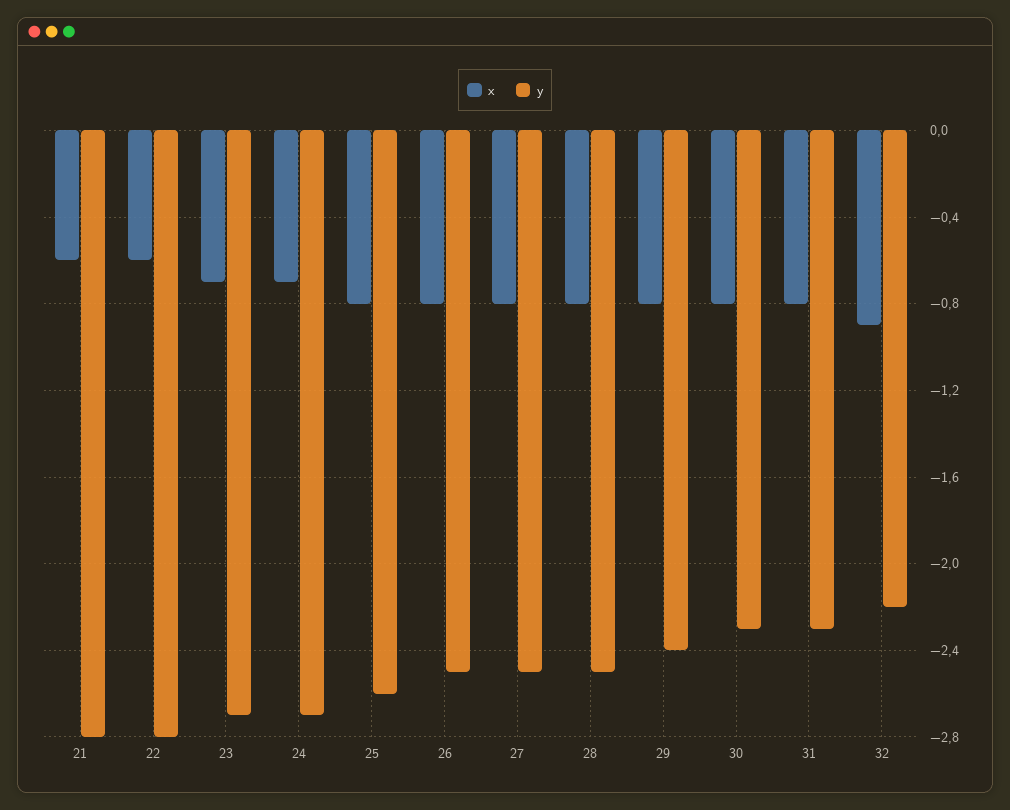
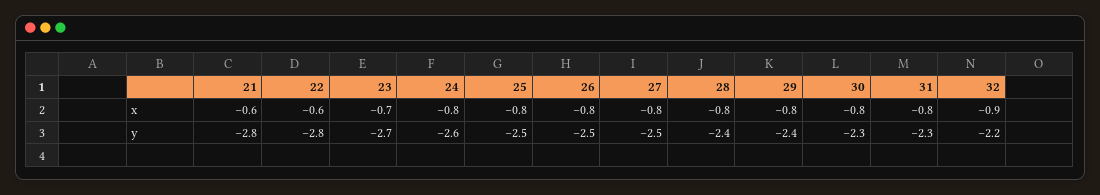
x, 24: -0.7 -> -0.8
y, 24: -2.7 -> -2.6
y, 25: -2.6 -> -2.5
y, 28: -2.5 -> -2.4

